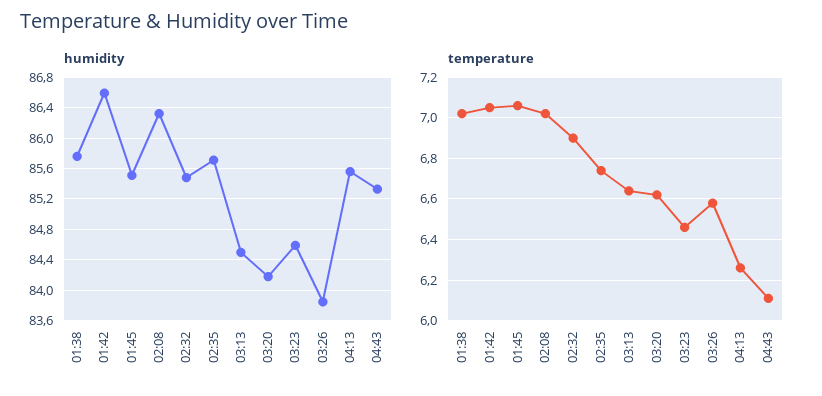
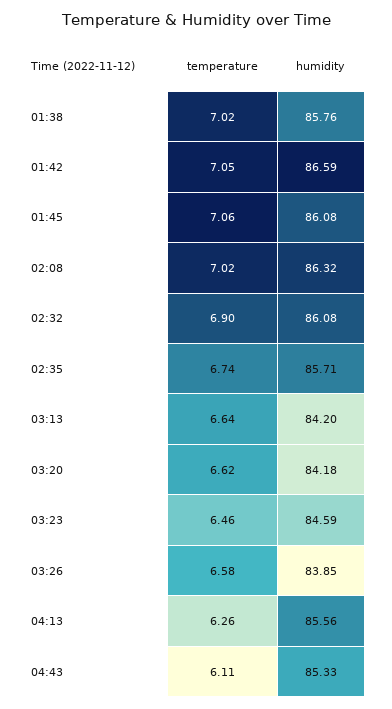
humidity, 01:45: 85.5 -> 86.08
humidity, 02:32: 85.5 -> 86.08
humidity, 03:13: 84.5 -> 84.2

